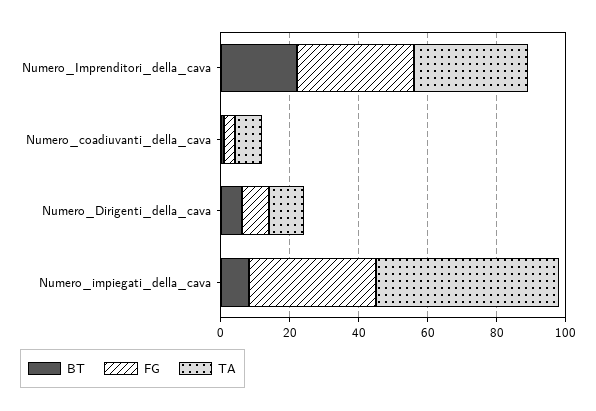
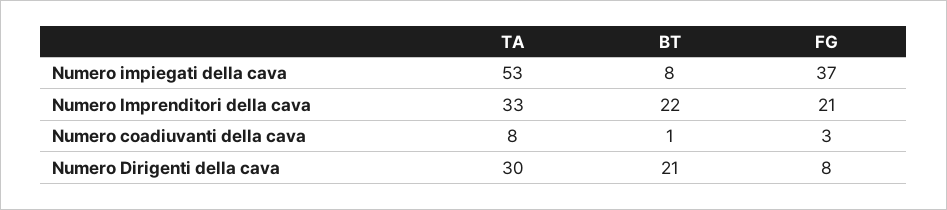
FG, Numero_Imprenditori_della_cava: 35 -> 21
BT, Numero_Dirigenti_della_cava: 5 -> 21
TA, Numero_Dirigenti_della_cava: 10 -> 30

